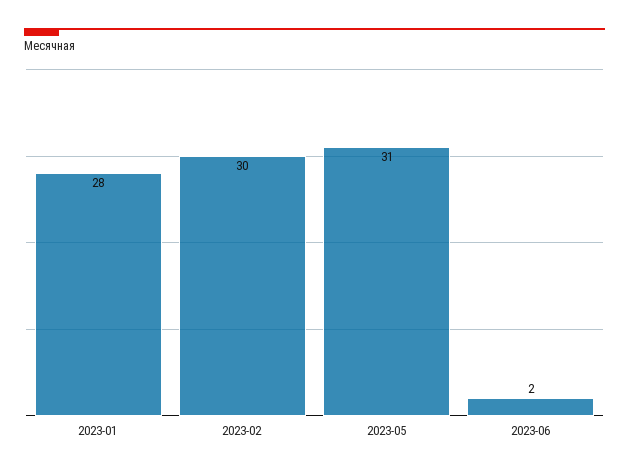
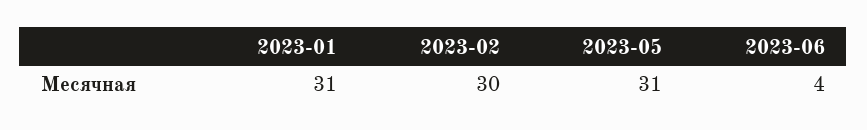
2023-01: 28 -> 31
2023-06: 2 -> 4

